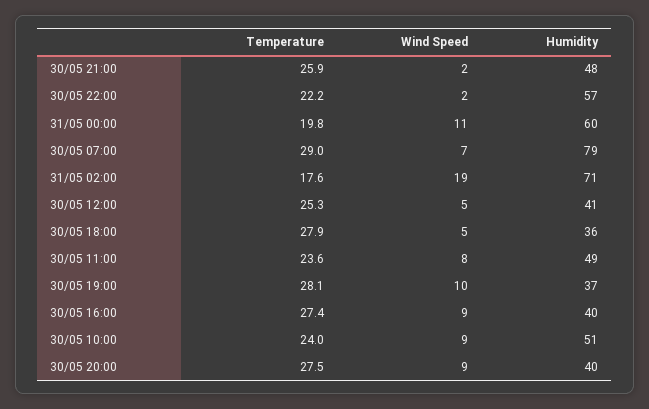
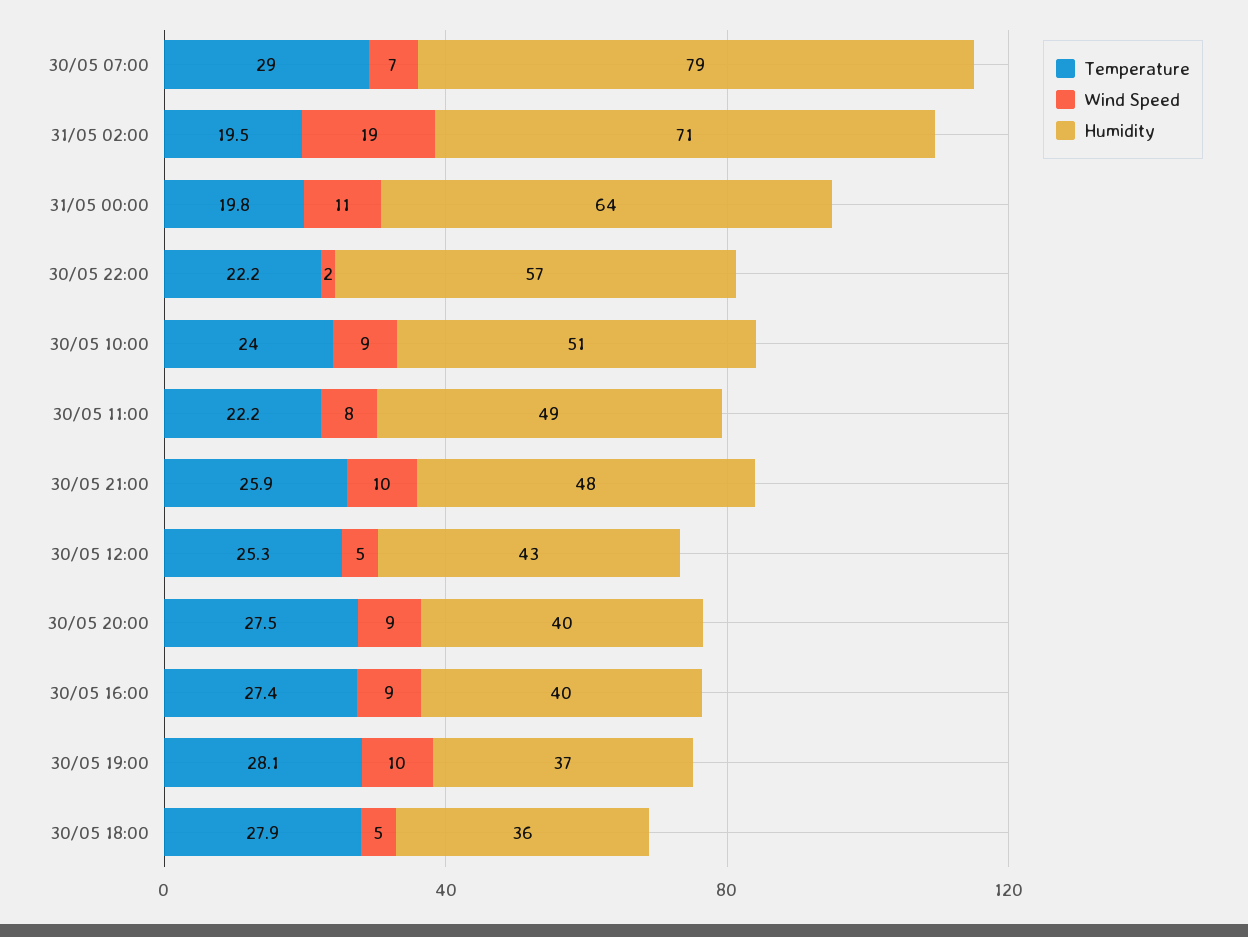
Wind Speed, 30/05 21:00: 2 -> 10
Humidity, 31/05 00:00: 60 -> 64
Temperature, 31/05 02:00: 17.6 -> 19.5
Humidity, 30/05 12:00: 41 -> 43
Temperature, 30/05 11:00: 23.6 -> 22.2

